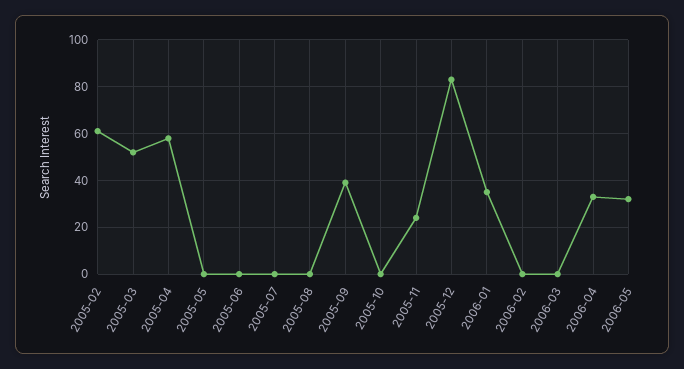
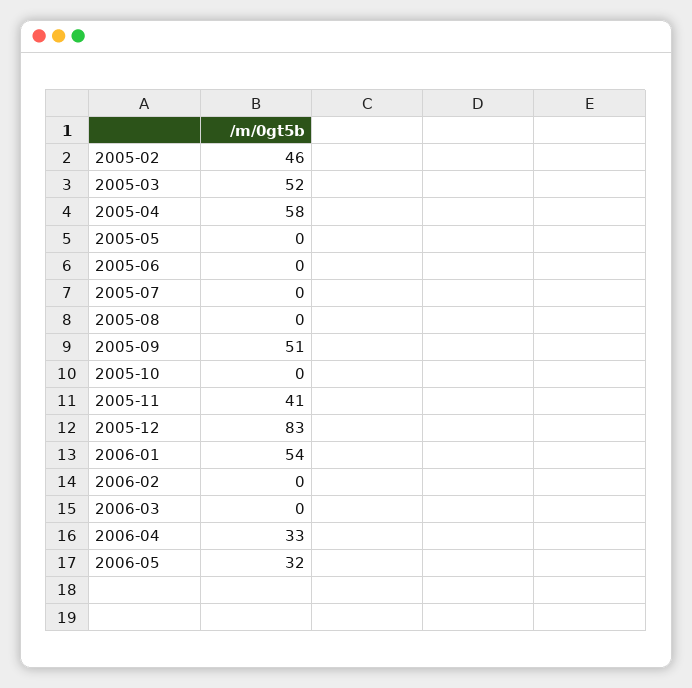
2005-02: 60 -> 46
2005-09: 40 -> 51
2005-11: 25 -> 41
2006-01: 35 -> 54

